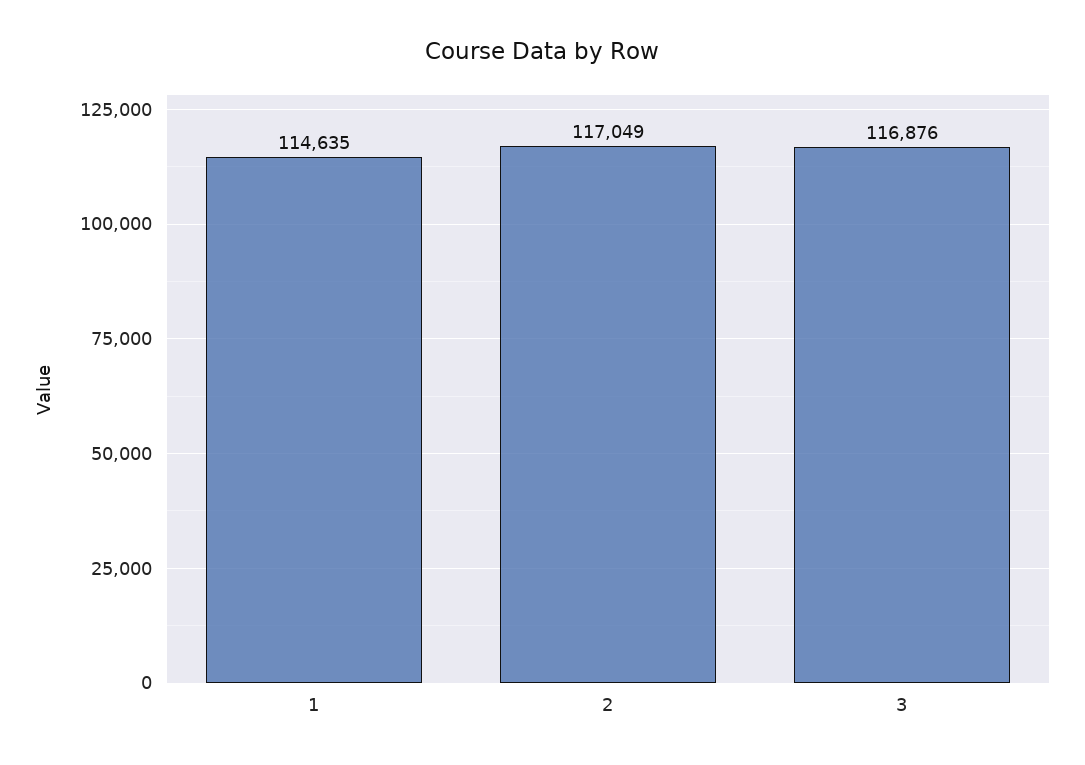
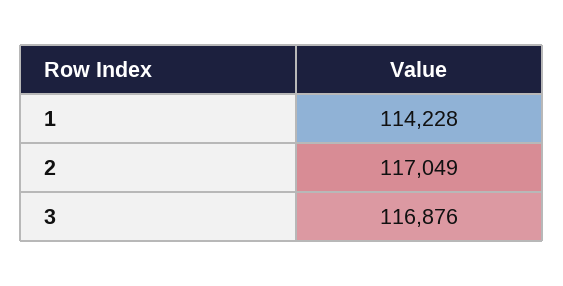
1: 114635 -> 114228

